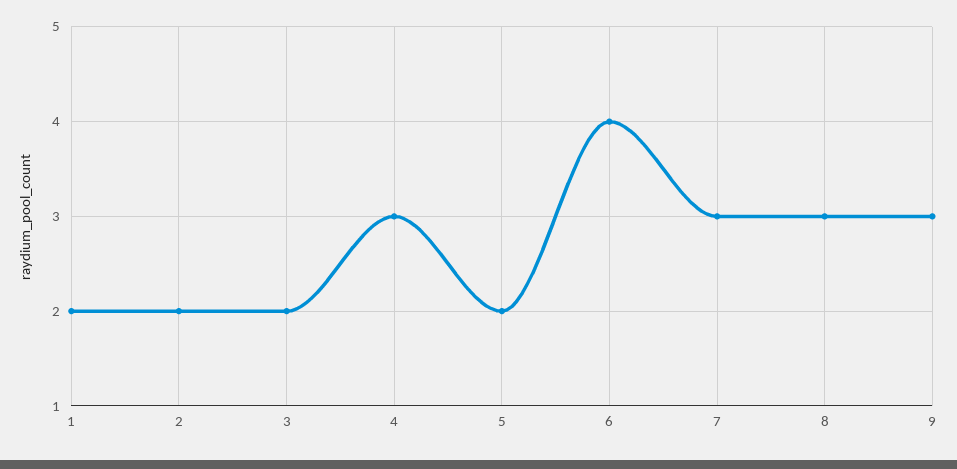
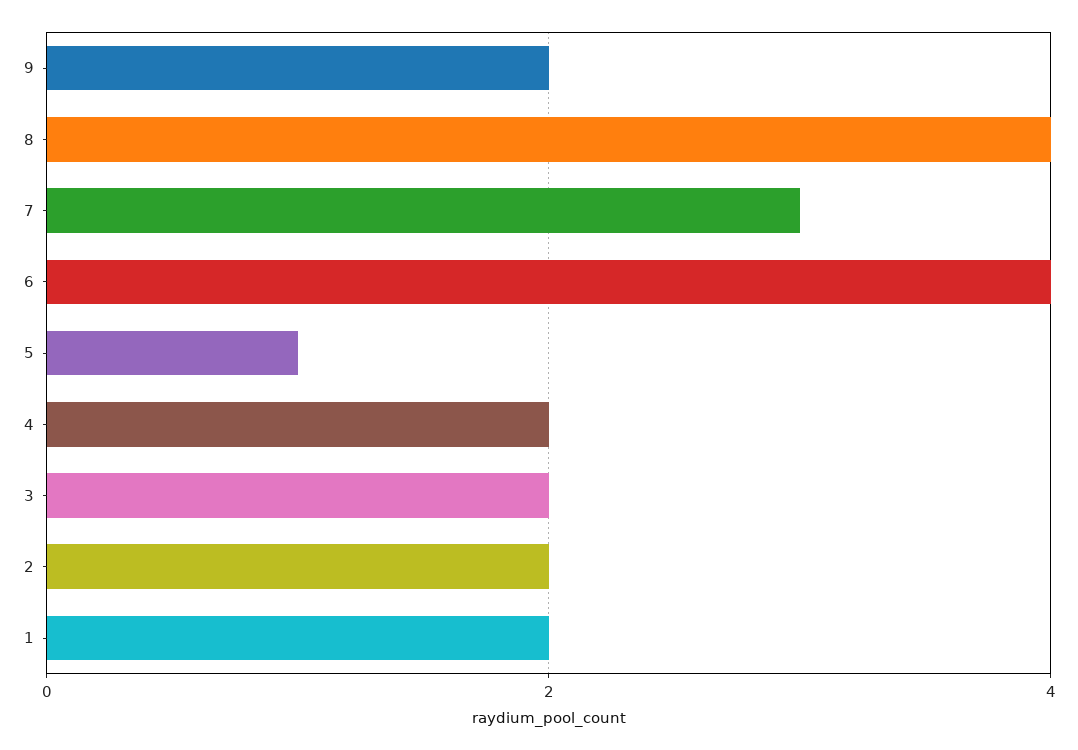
4: 3 -> 2
5: 2 -> 1
8: 3 -> 4
9: 3 -> 2

